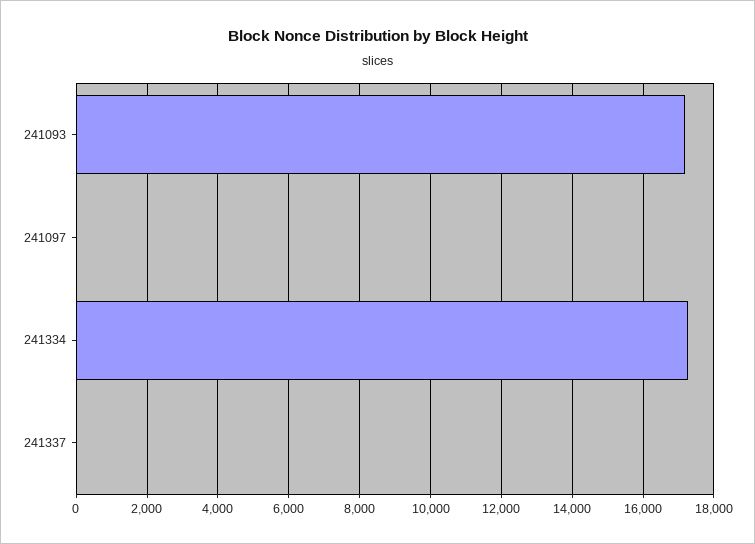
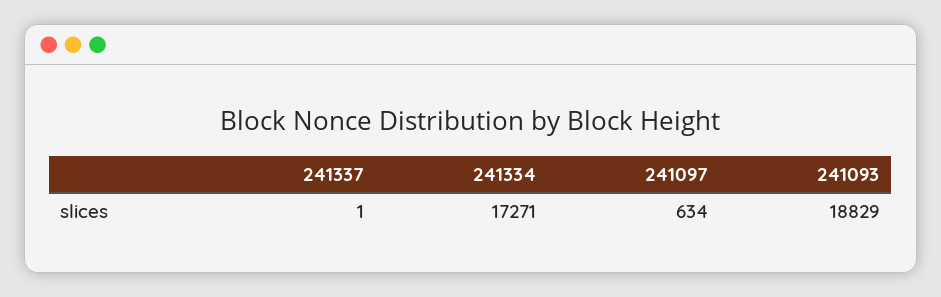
241093: 17200 -> 18829
241097: 0 -> 634

